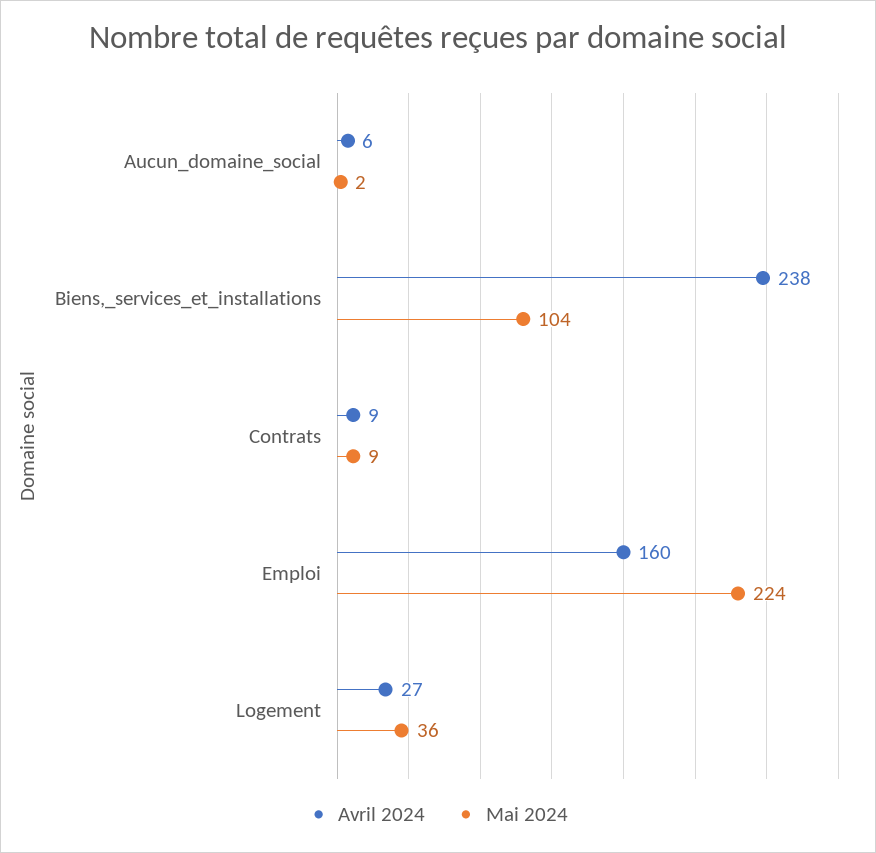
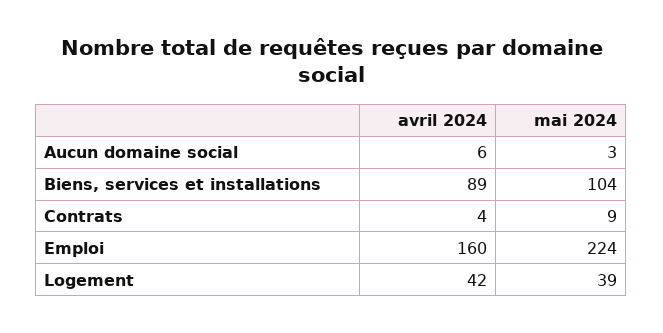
Mai 2024, Aucun_domaine_social: 2 -> 3
Avril 2024, Biens,_services_et_installations: 238 -> 89
Avril 2024, Contrats: 9 -> 4
Avril 2024, Logement: 27 -> 42
Mai 2024, Logement: 36 -> 39

